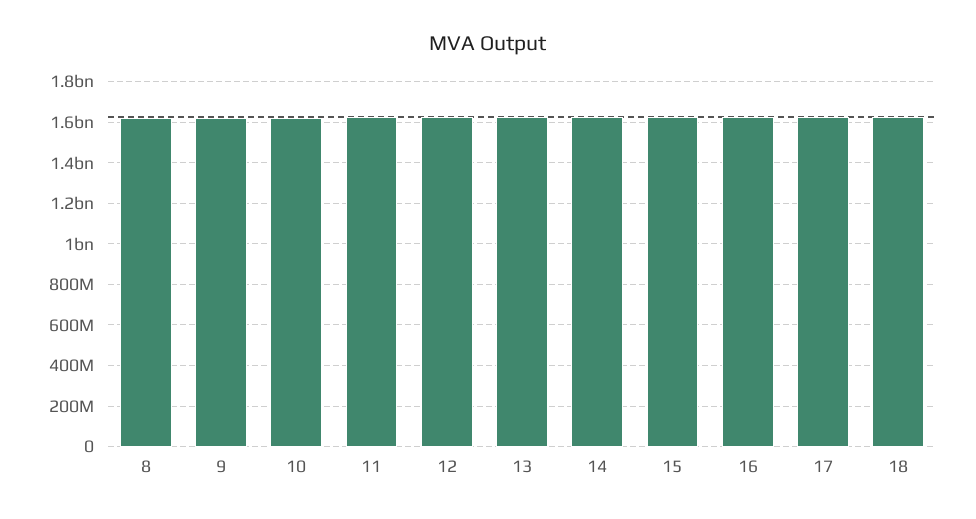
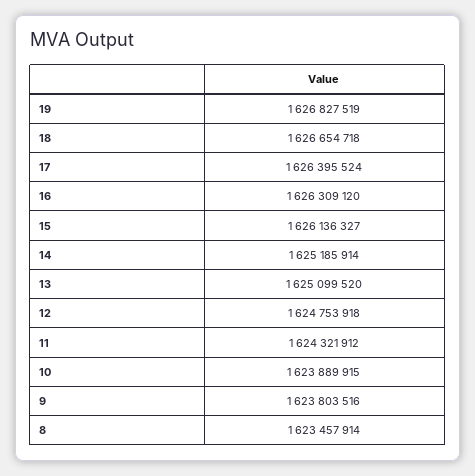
19: none -> 1626827519

